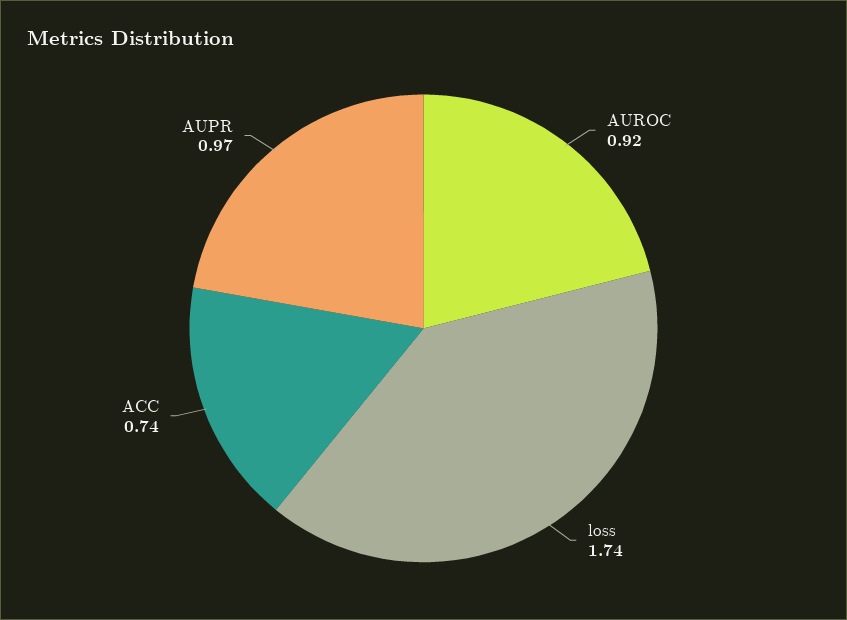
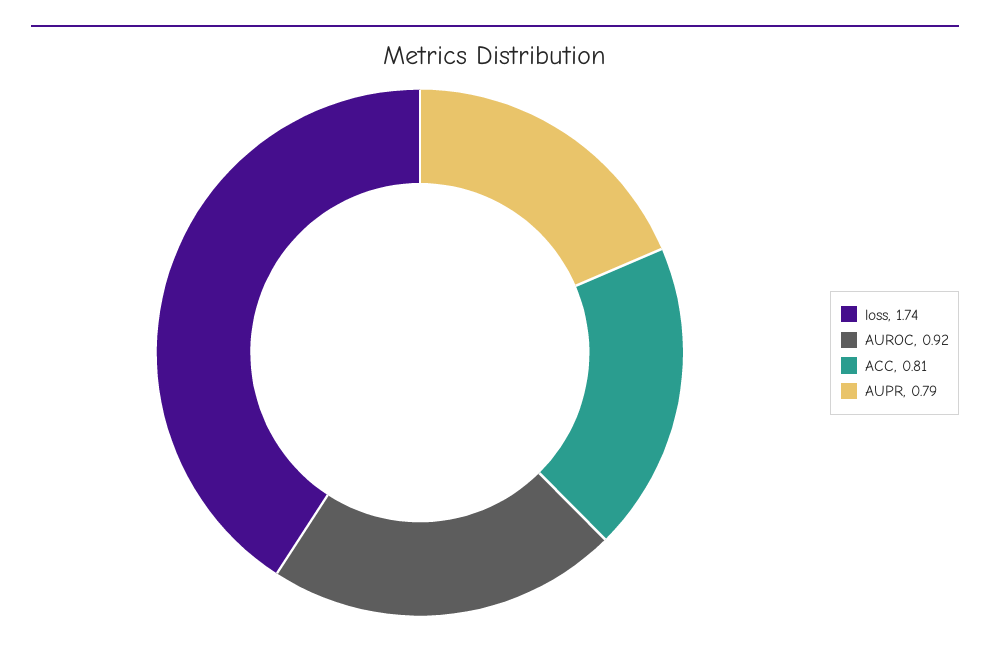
ACC: 0.74 -> 0.81
AUPR: 0.97 -> 0.79

